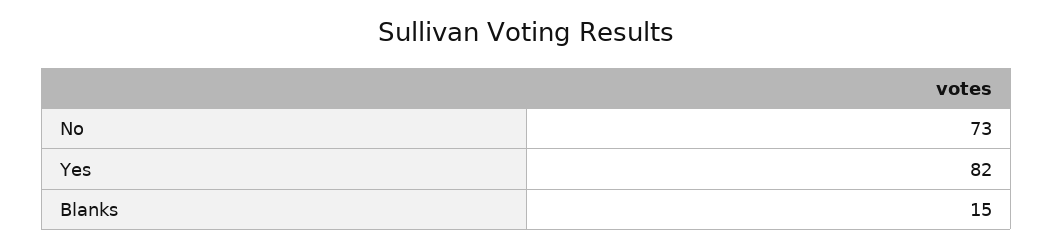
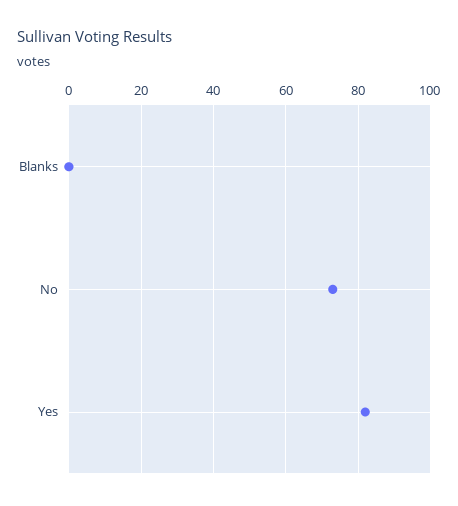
Blanks: 15 -> 0

